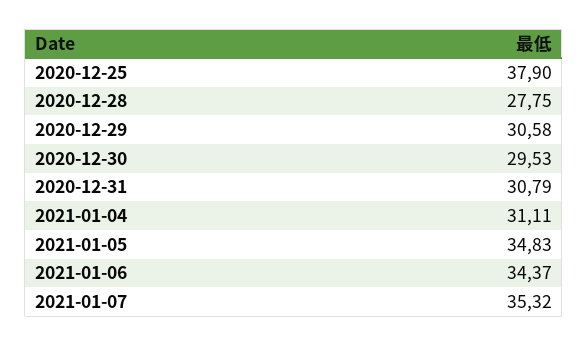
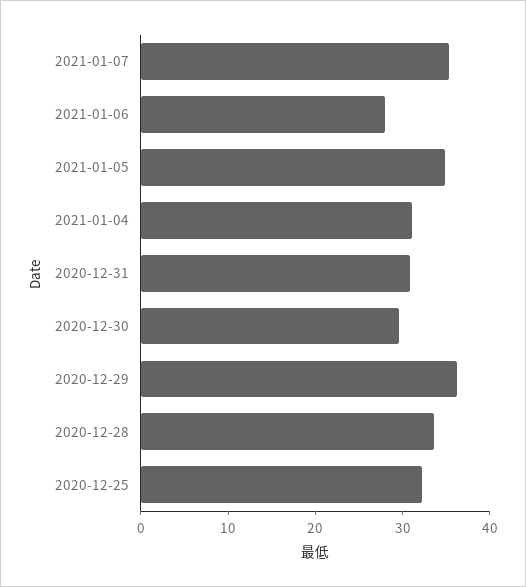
2020-12-25: 37.9 -> 32
2020-12-28: 27.75 -> 34
2020-12-29: 30.58 -> 36
2021-01-06: 34.37 -> 28

